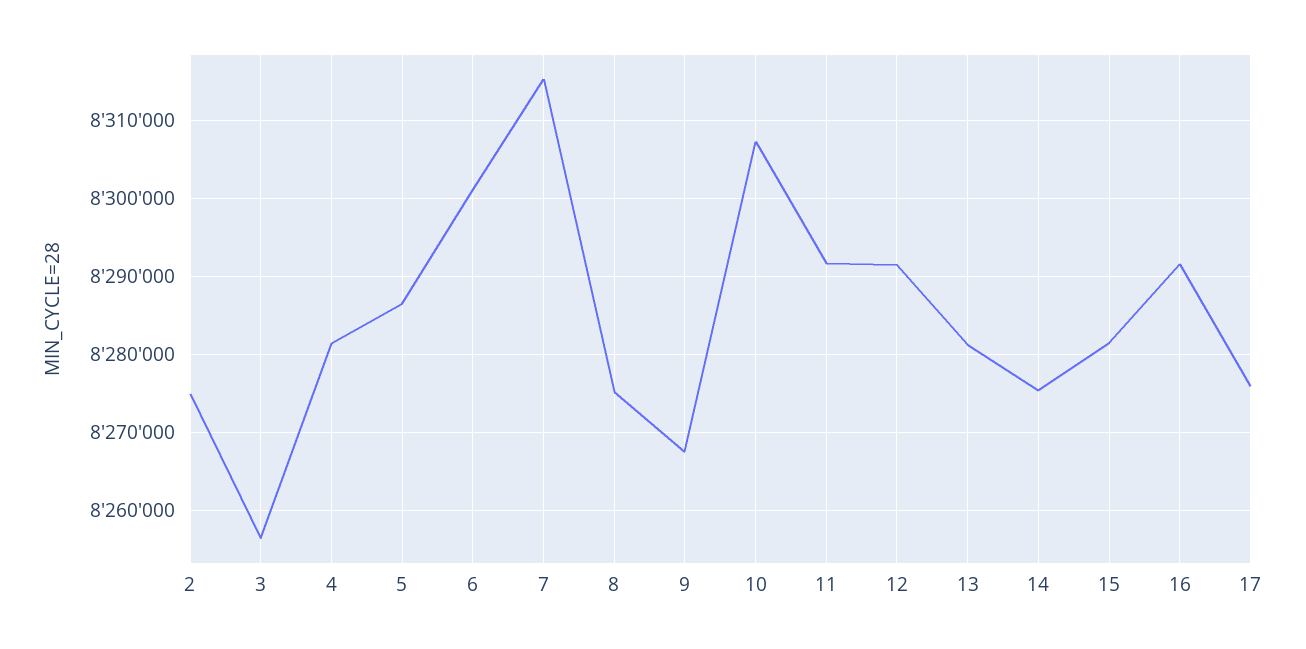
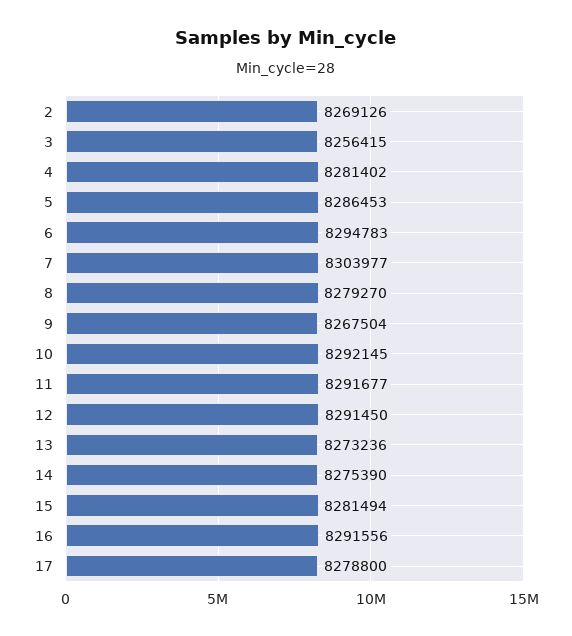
2: 8275000 -> 8269126
6: 8301000 -> 8294783
7: 8315000 -> 8303977
8: 8275000 -> 8279270
10: 8307000 -> 8292145
13: 8281000 -> 8273236
17: 8276000 -> 8278800

